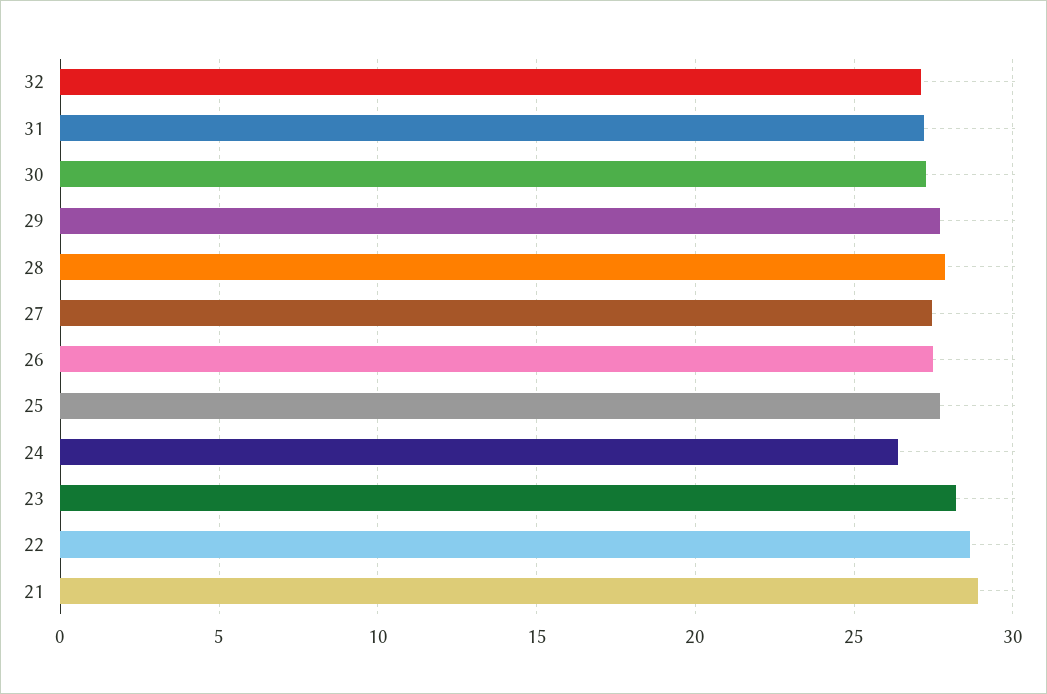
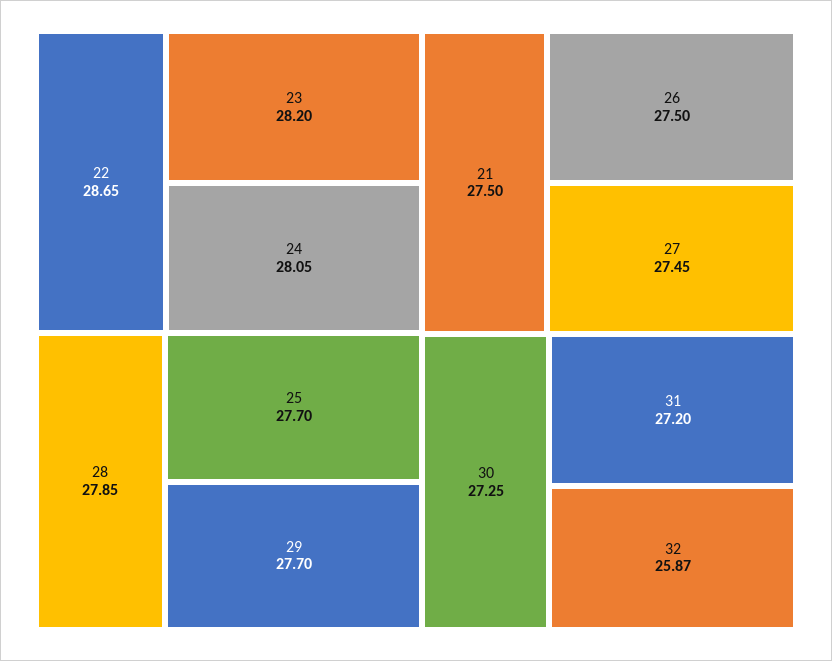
32: 27 -> 25.87
24: 26.5 -> 28.05
21: 29 -> 27.5

